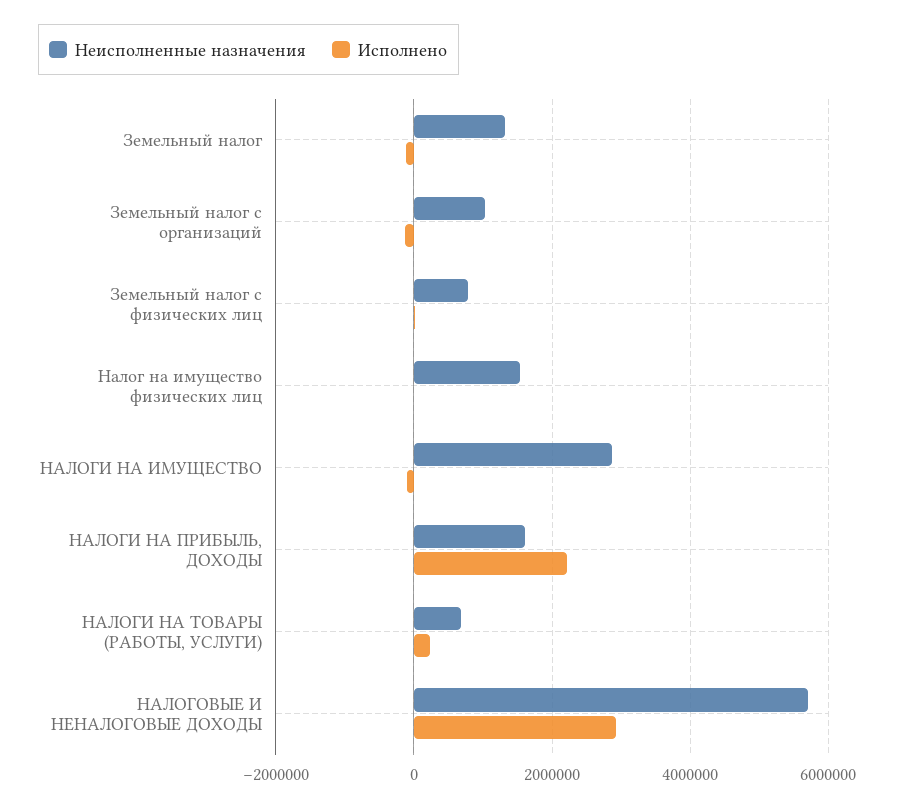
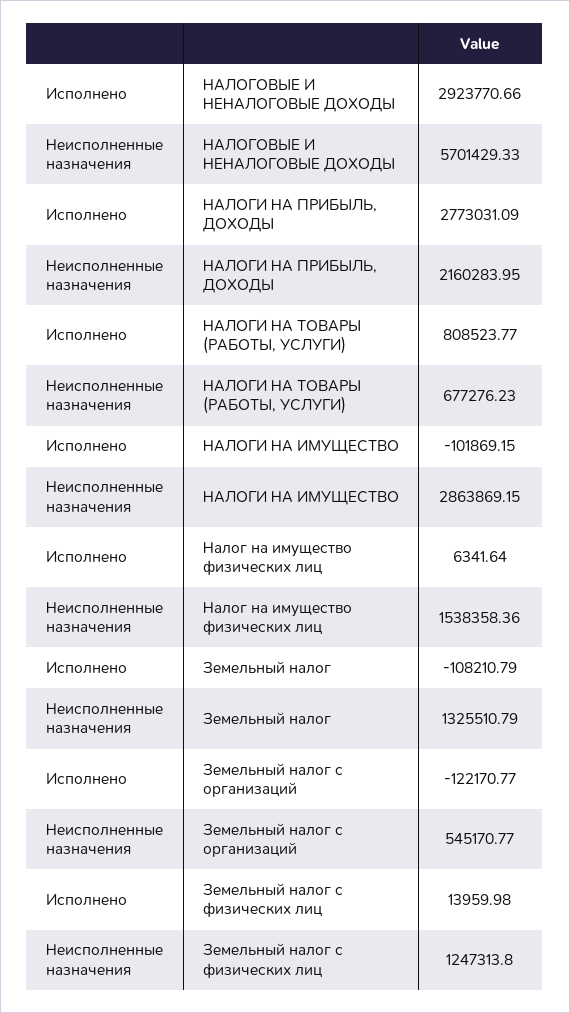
Неисполненные назначения, Земельный налог с организаций: 1000000 -> 545170.77
Неисполненные назначения, Земельный налог с физических лиц: 800000 -> 1247313.8
Неисполненные назначения, НАЛОГИ НА ПРИБЫЛЬ, ДОХОДЫ: 1600000 -> 2160283.95
Исполнено, НАЛОГИ НА ПРИБЫЛЬ, ДОХОДЫ: 2200000 -> 2773031.09
Исполнено, НАЛОГИ НА ТОВАРЫ (РАБОТЫ, УСЛУГИ): 200000 -> 808523.77

